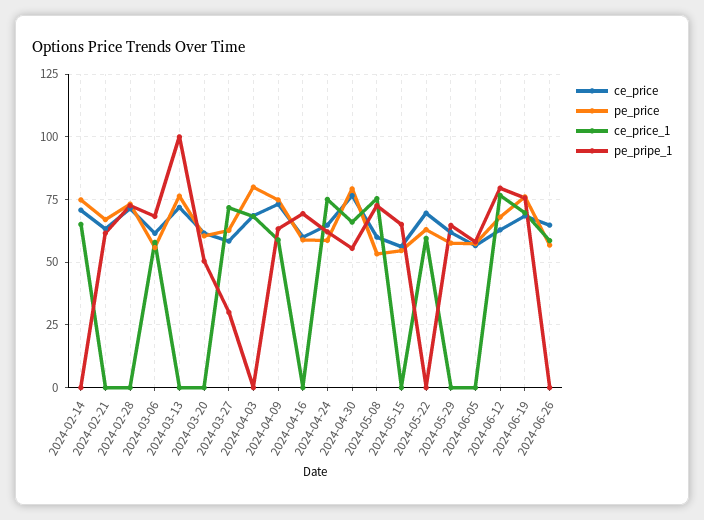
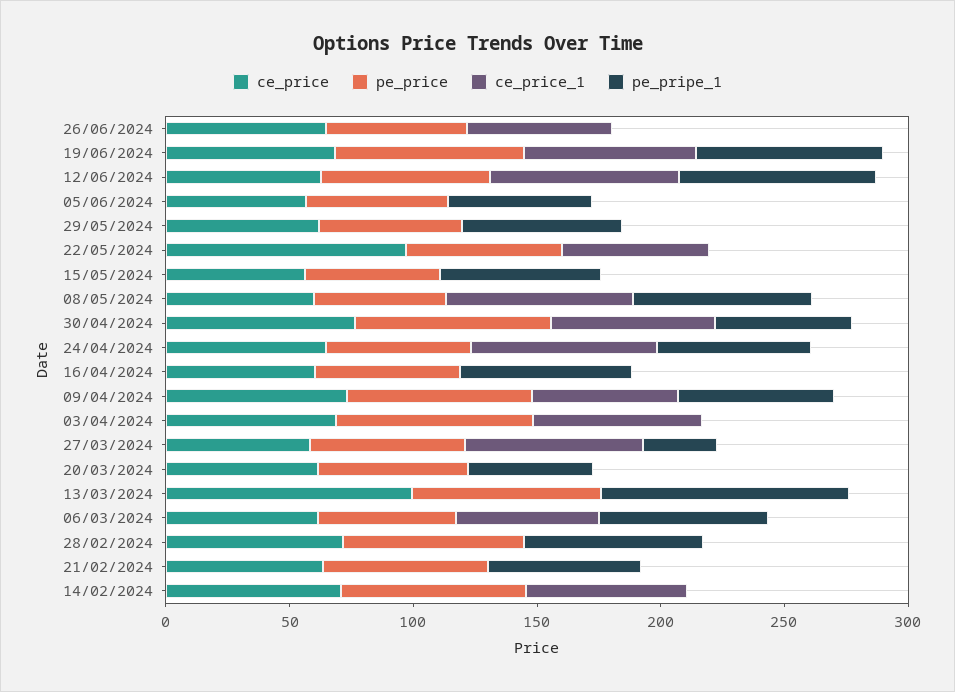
ce_price, 2024-03-13: 72.5 -> 100
ce_price, 2024-05-22: 70 -> 100

